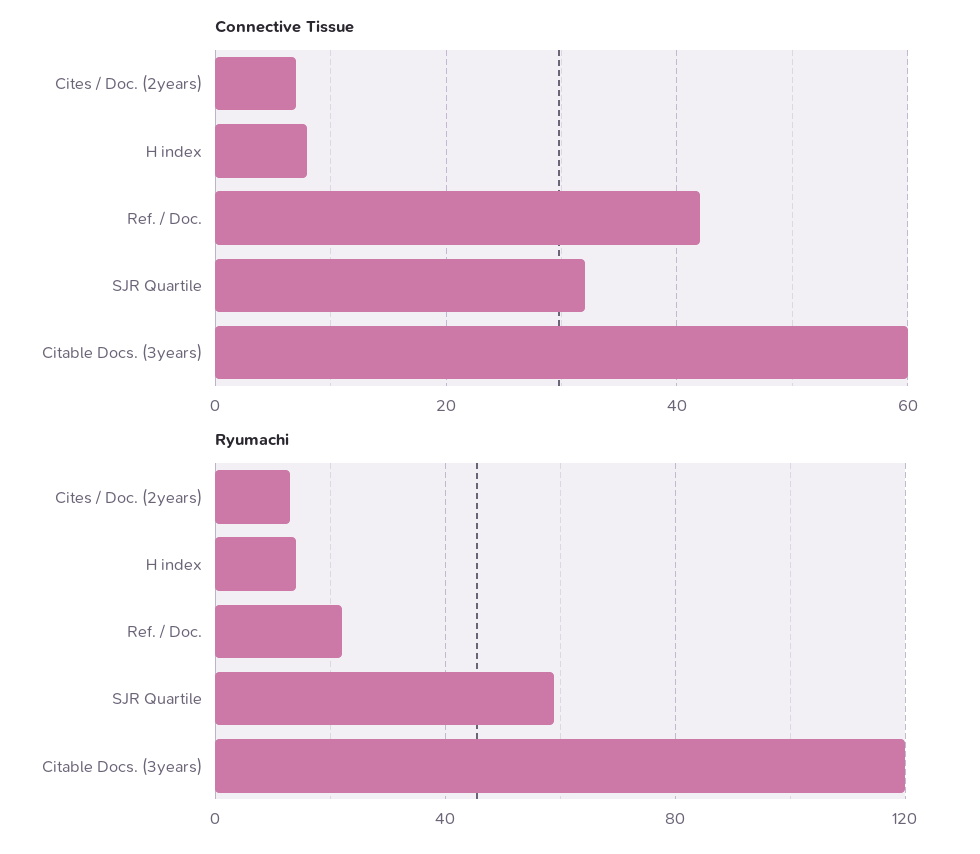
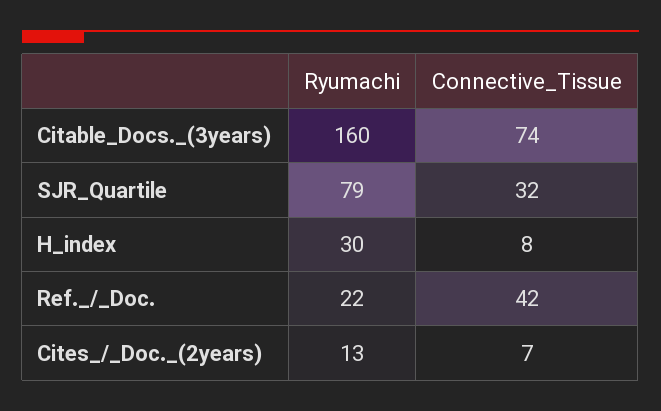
Connective Tissue, Citable Docs. (3years): 60 -> 74
Ryumachi, H index: 15 -> 30
Ryumachi, SJR Quartile: 60 -> 79
Ryumachi, Citable Docs. (3years): 120 -> 160

